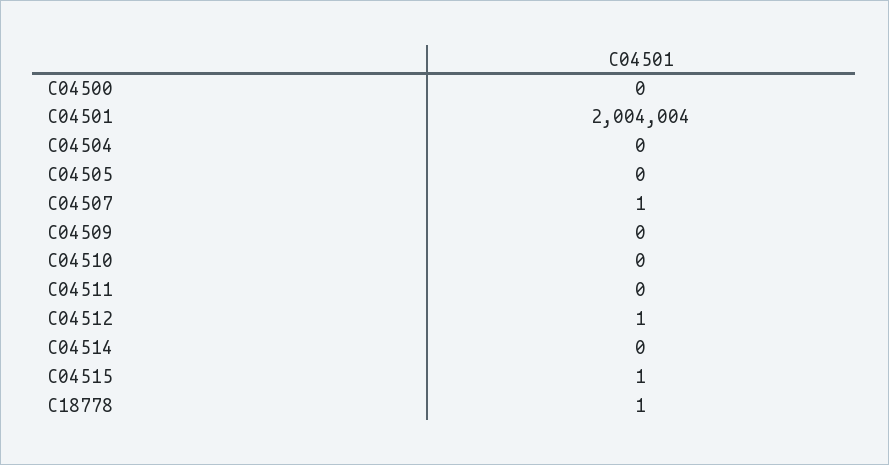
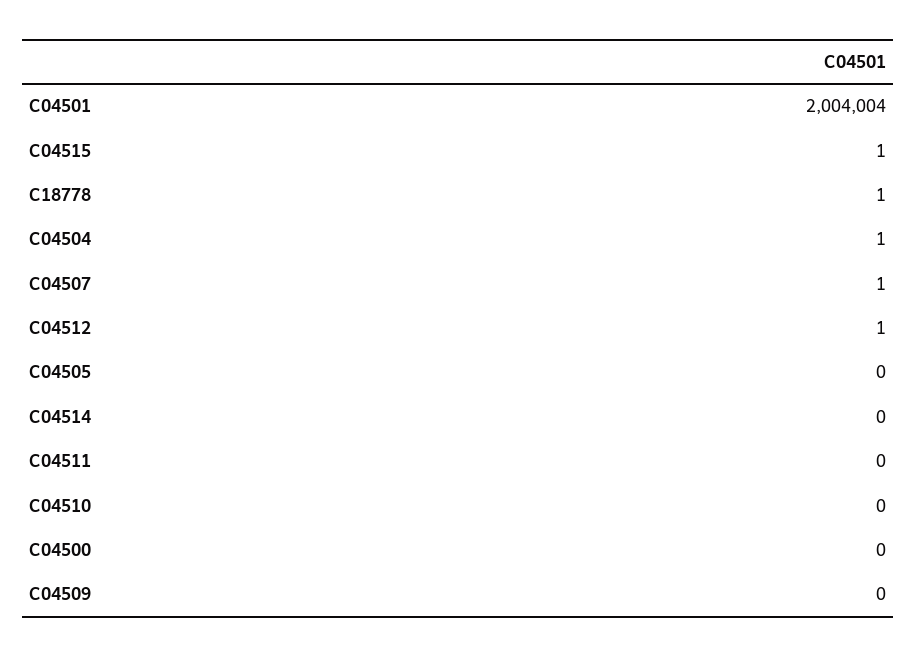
C04504: 0 -> 1

